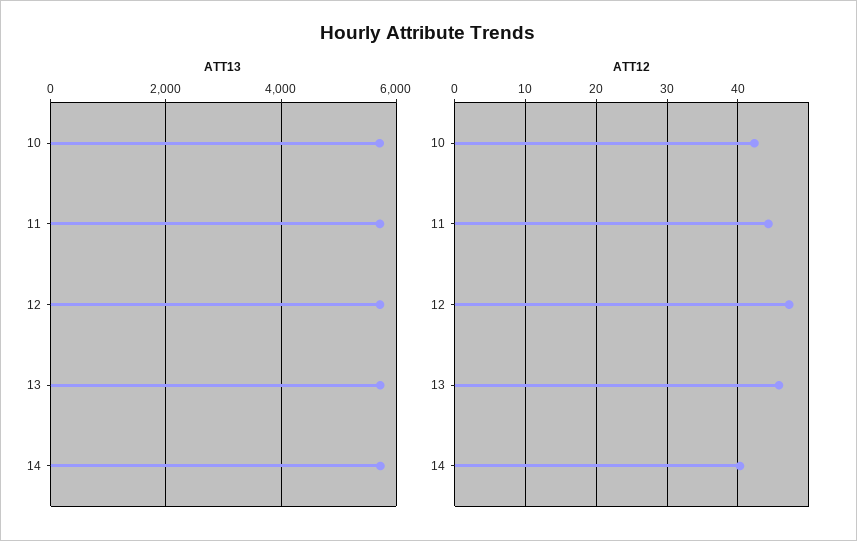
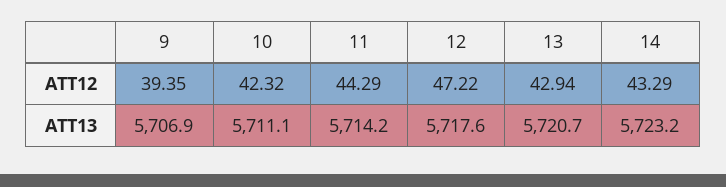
ATT12, 13: 46 -> 42.94
ATT12, 14: 40 -> 43.29
ATT12, 9: none -> 39.35
ATT13, 9: none -> 5706.9

